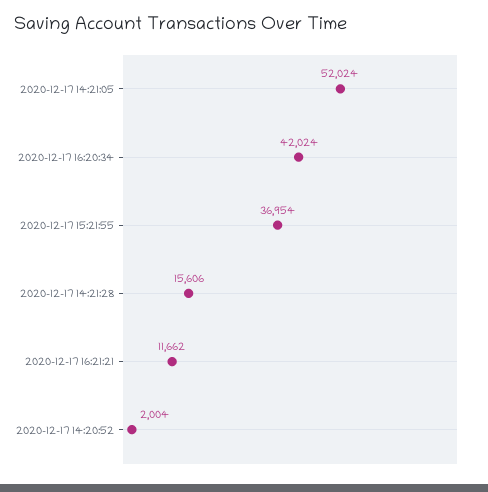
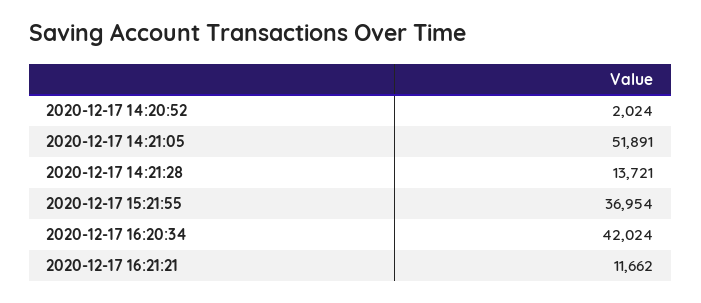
2020-12-17 14:21:05: 52024 -> 51891
2020-12-17 14:21:28: 15606 -> 13721
2020-12-17 14:20:52: 2004 -> 2024

